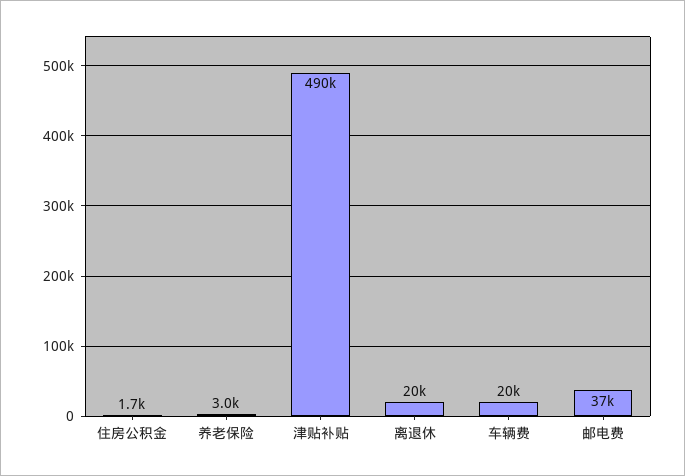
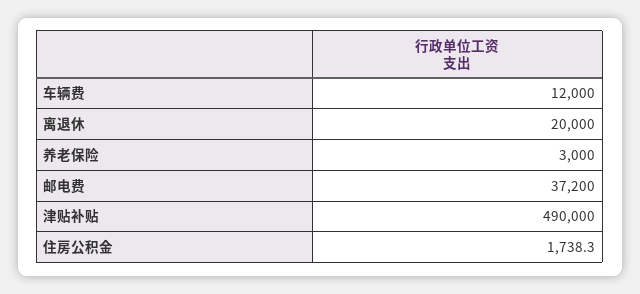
车辆费: 20000 -> 12000

